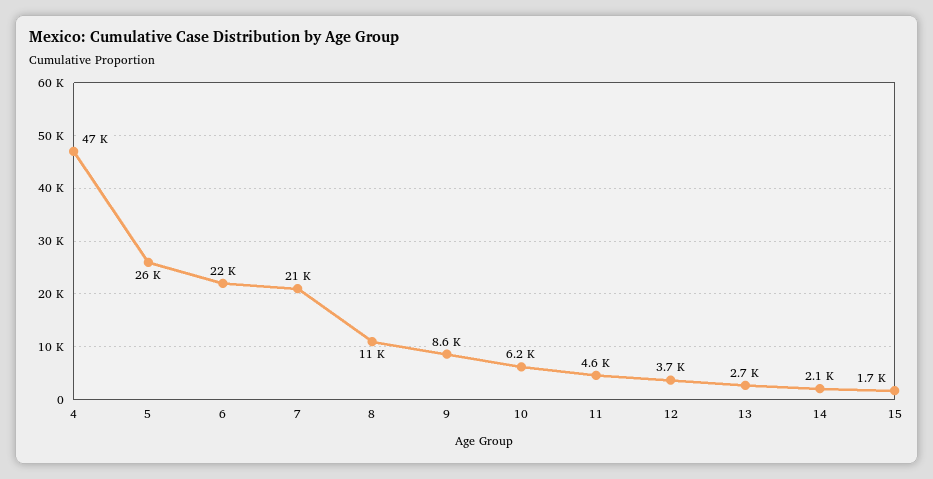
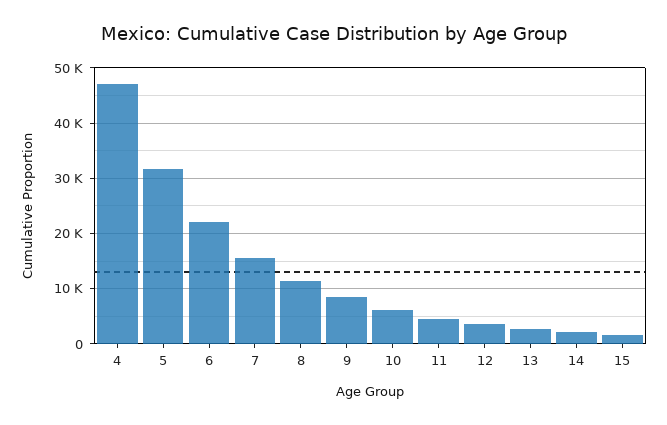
5: 26000 -> 32000
7: 21000 -> 16000

